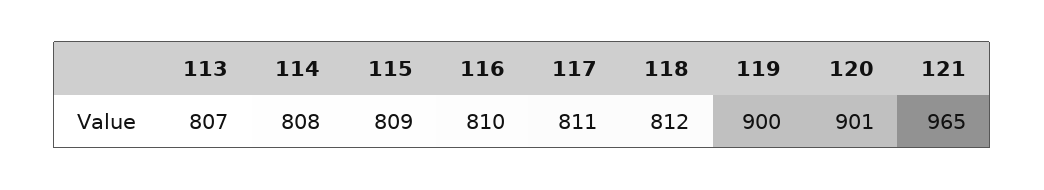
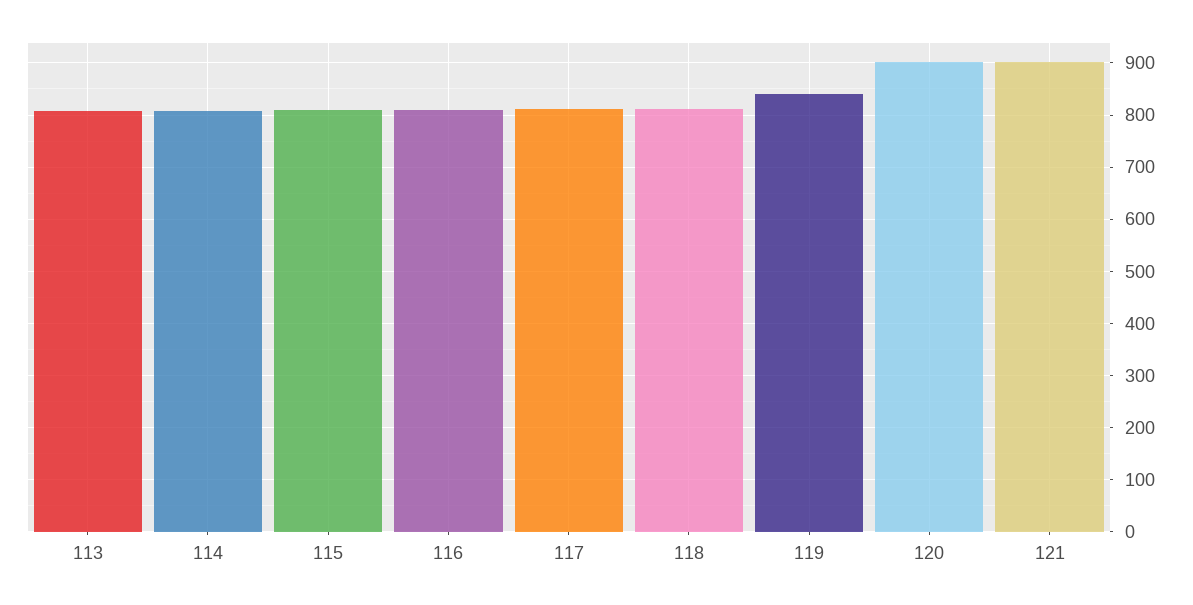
119: 900 -> 840
121: 965 -> 900

